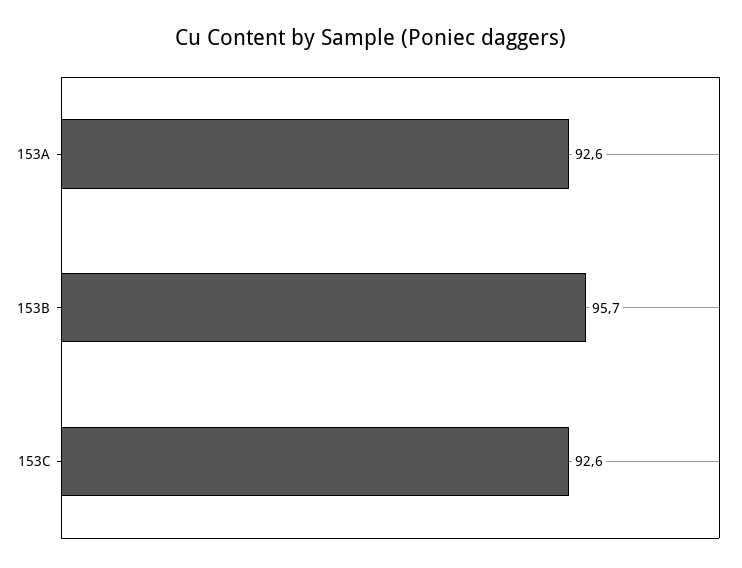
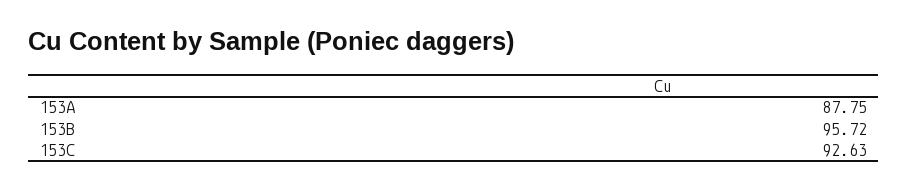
153A: 92.6 -> 87.75

